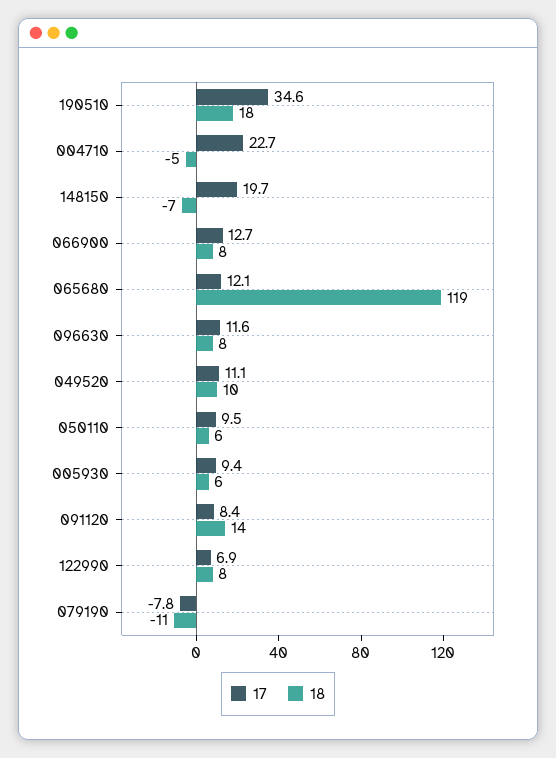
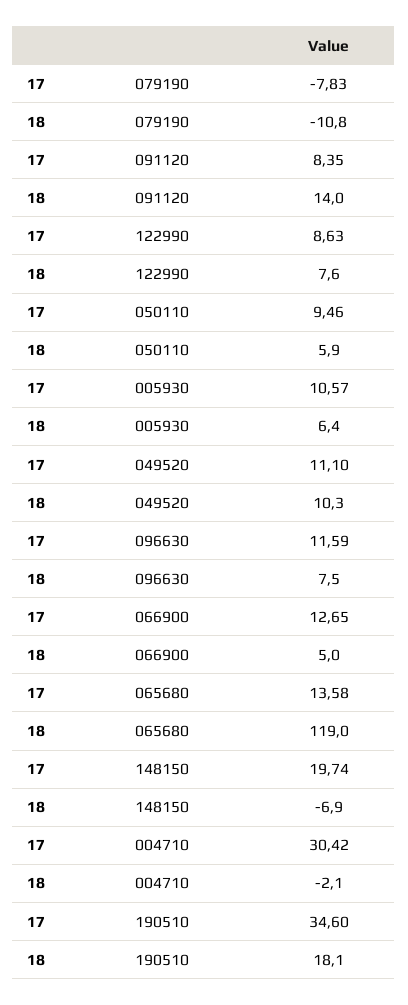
17, 004710: 22.7 -> 30.42
18, 004710: -5 -> -2.1
18, 066900: 8 -> 5
17, 065680: 12.1 -> 13.58
17, 005930: 9.4 -> 10.57
17, 122990: 6.9 -> 8.63

